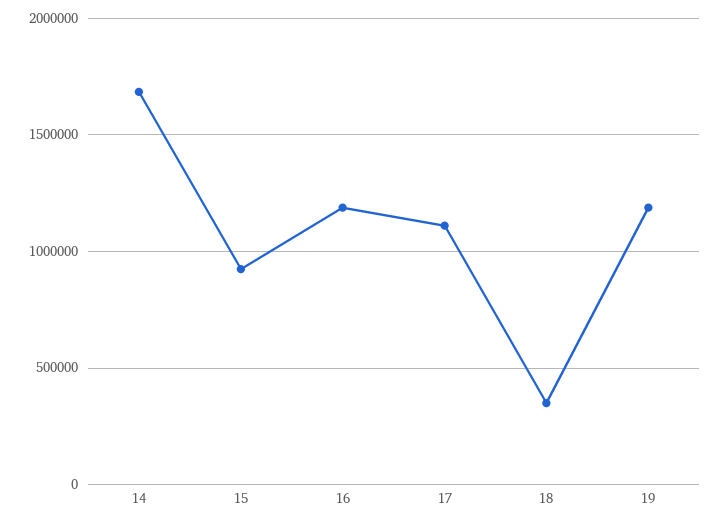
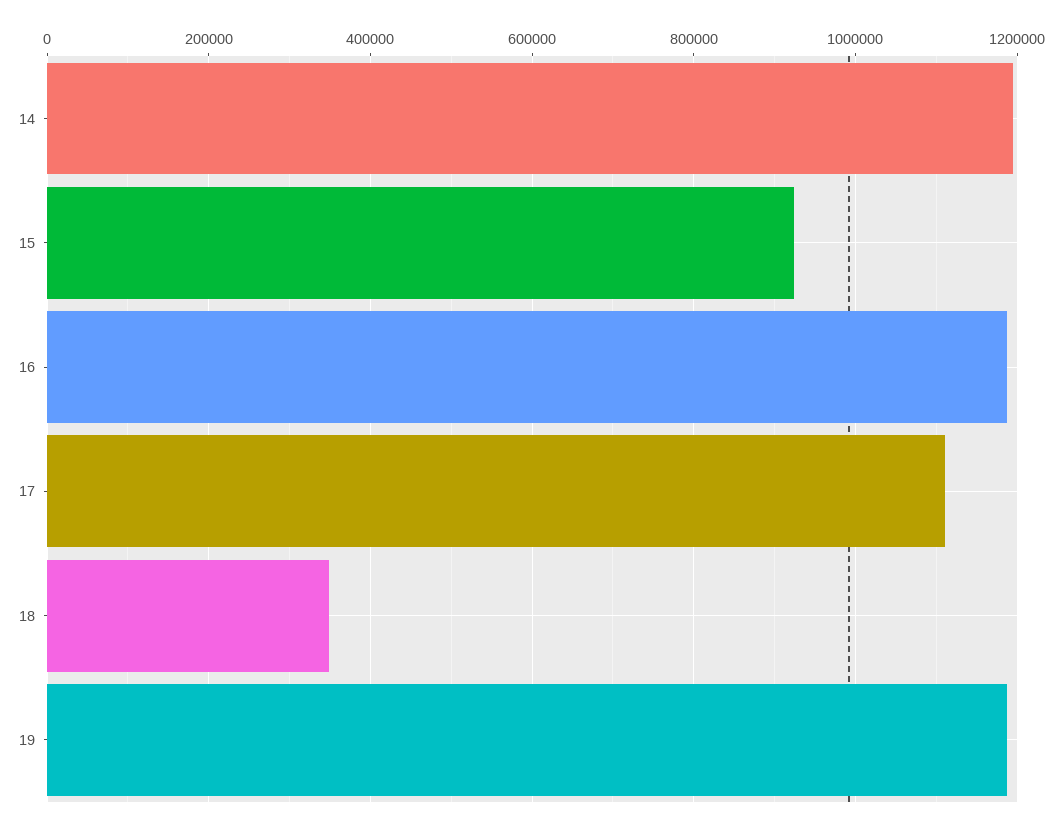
14: 1700000 -> 1200000

